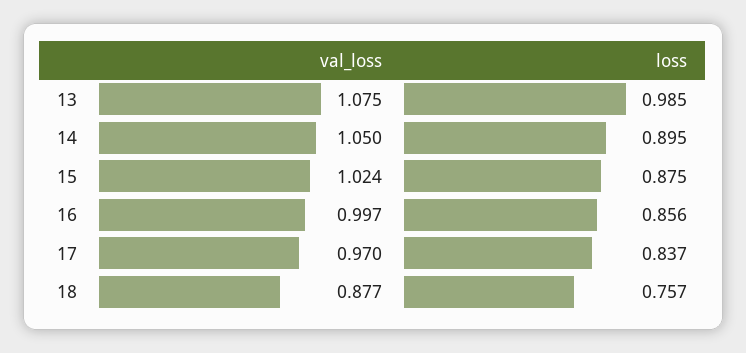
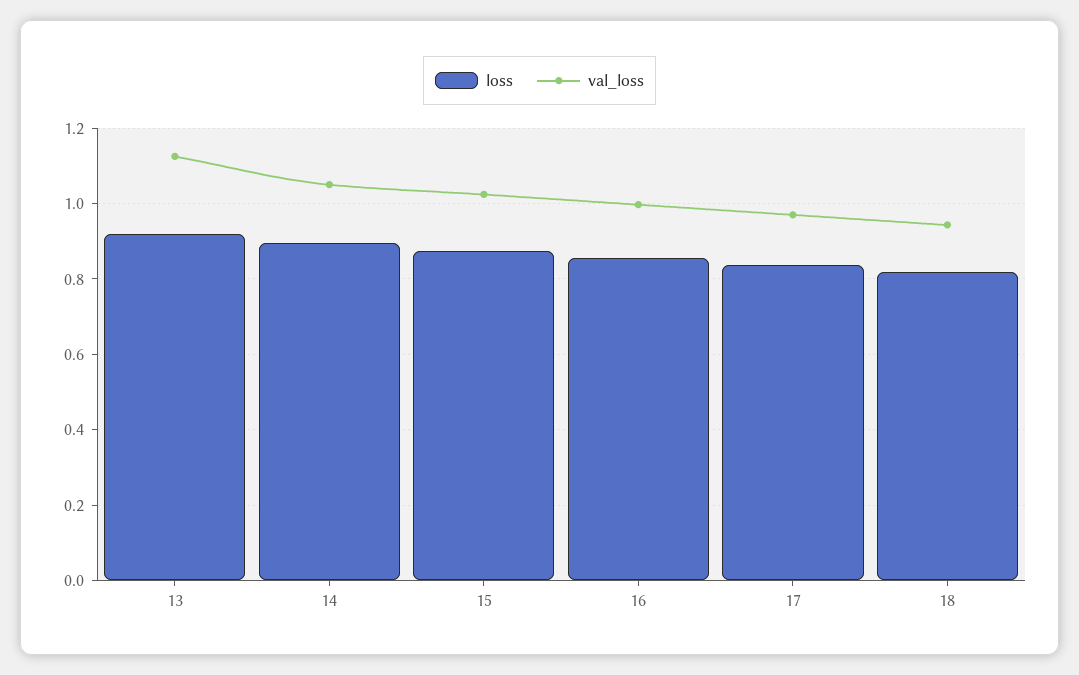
val_loss, 13: 1.075 -> 1.12
loss, 13: 0.985 -> 0.92
val_loss, 18: 0.877 -> 0.94
loss, 18: 0.757 -> 0.82

